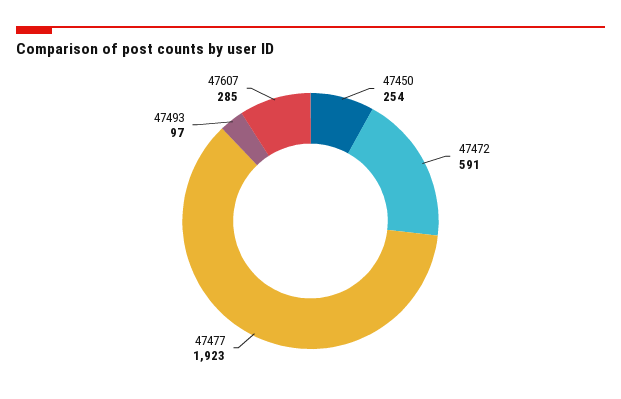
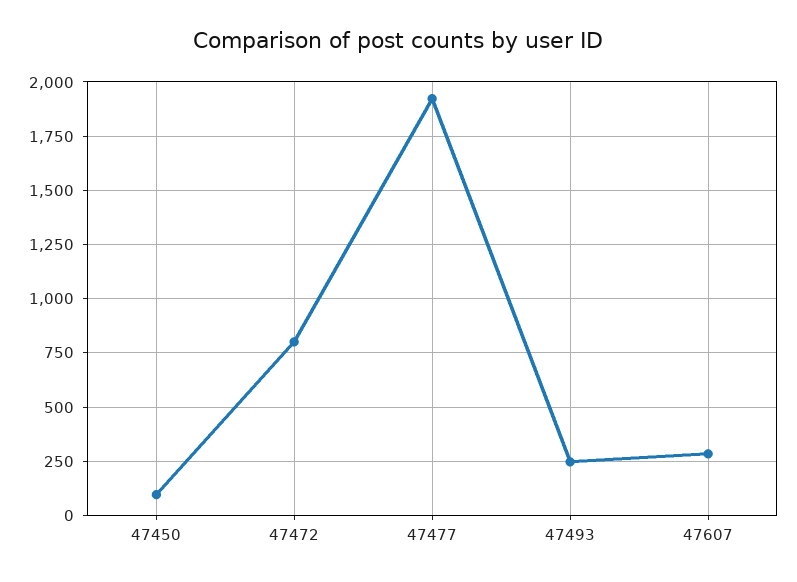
47450: 254 -> 100
47472: 591 -> 800
47493: 97 -> 250

